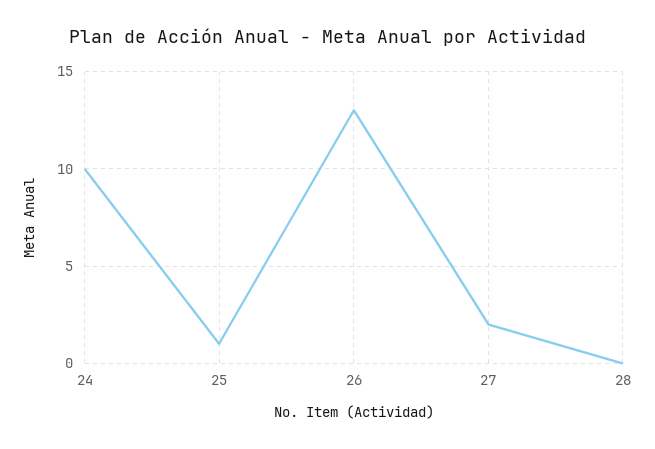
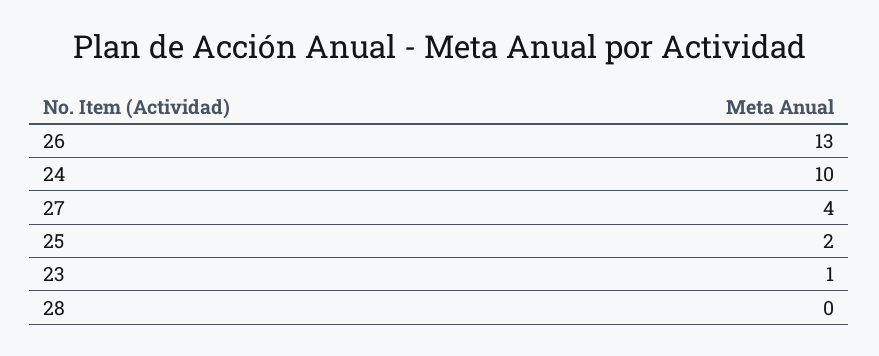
25: 1 -> 2
27: 2 -> 4
23: none -> 1

